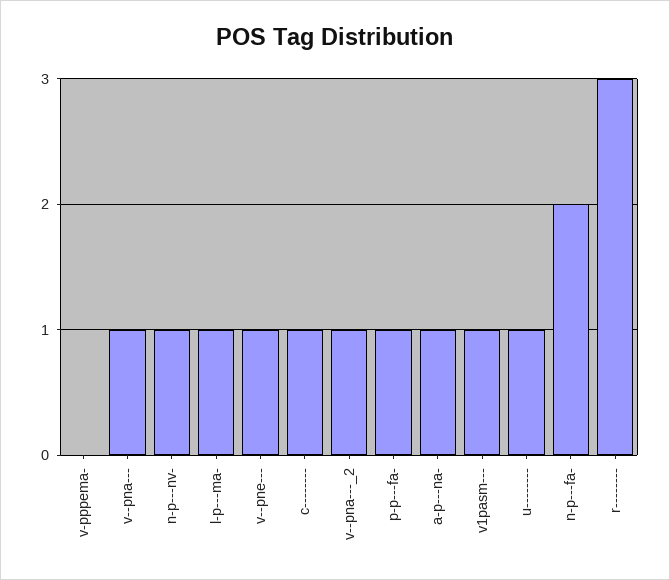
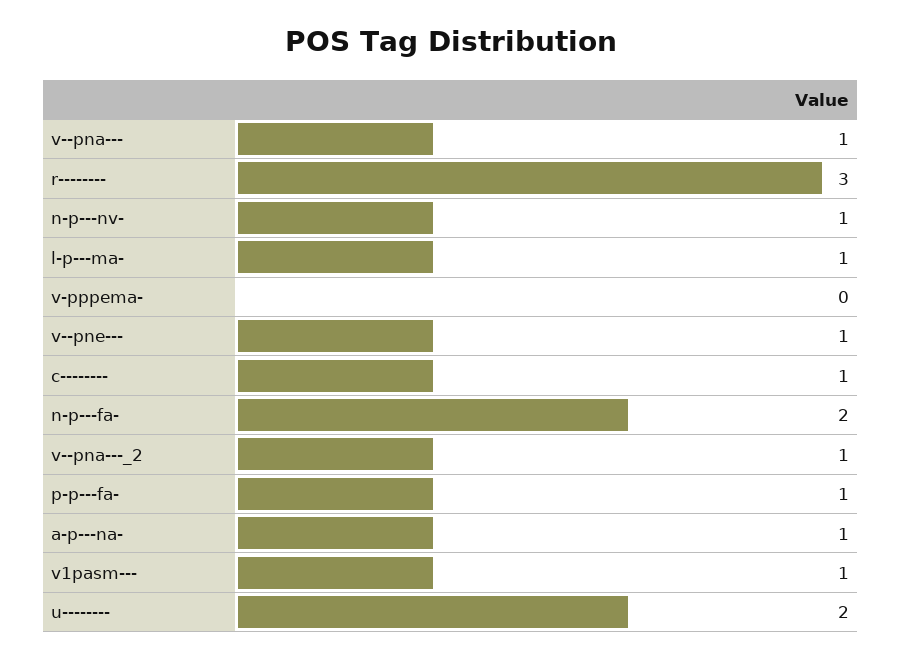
u--------: 1 -> 2

